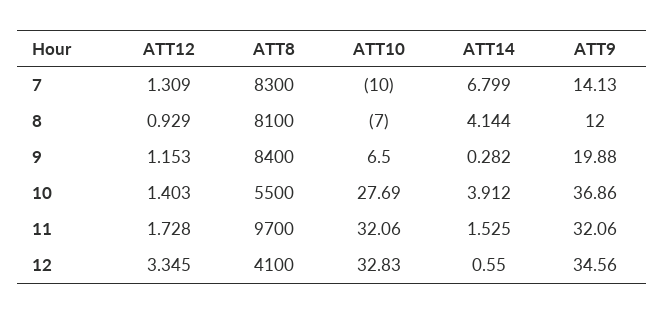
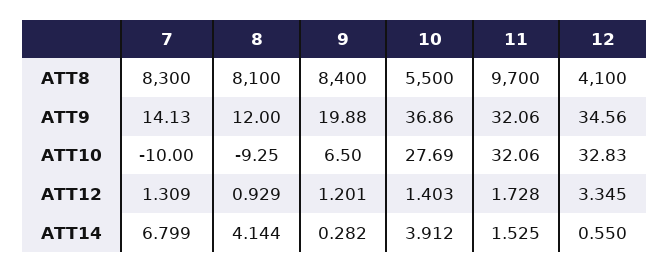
ATT10, 8: -7 -> -9.25
ATT12, 9: 1.153 -> 1.201

